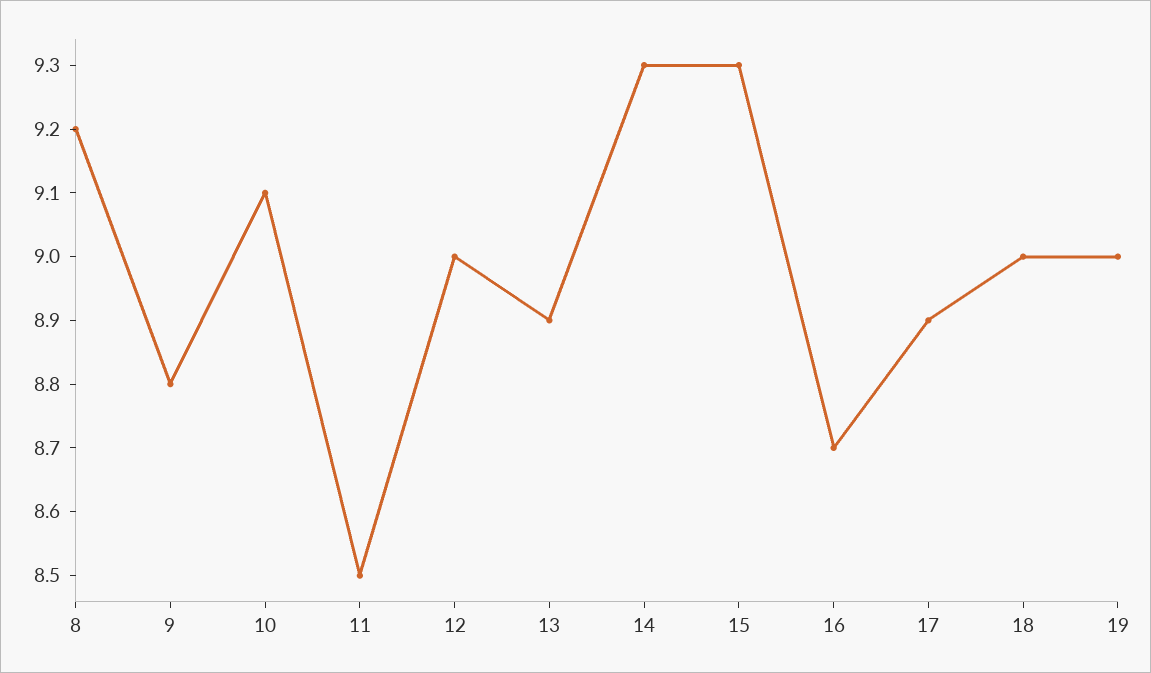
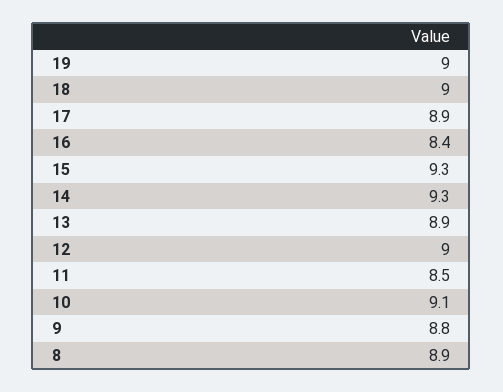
8: 9.2 -> 8.9
16: 8.7 -> 8.4

